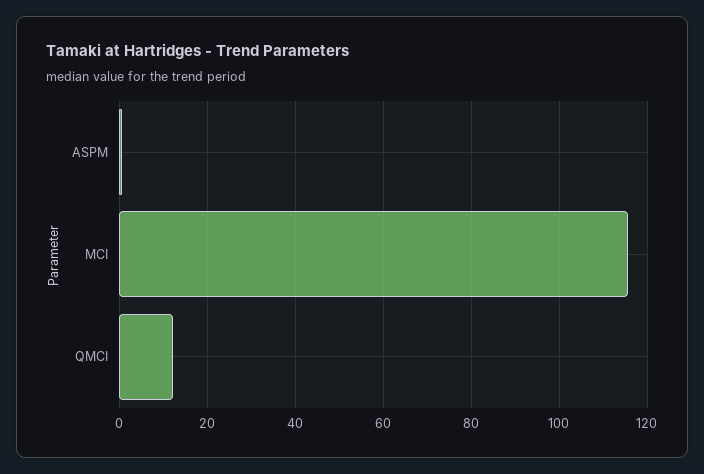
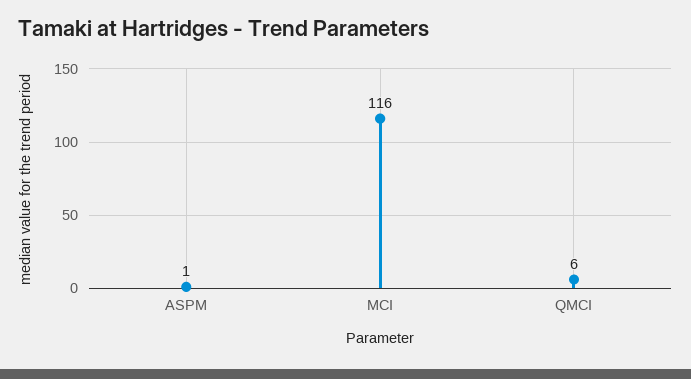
QMCI: 12 -> 6

